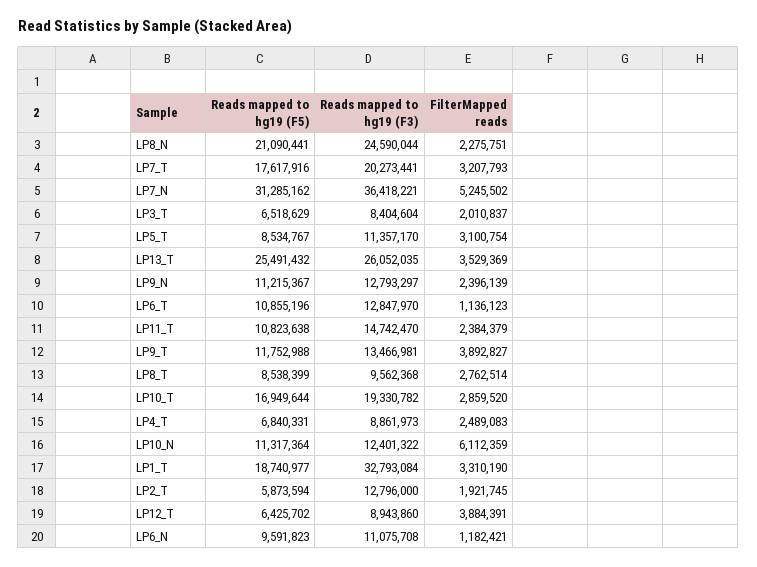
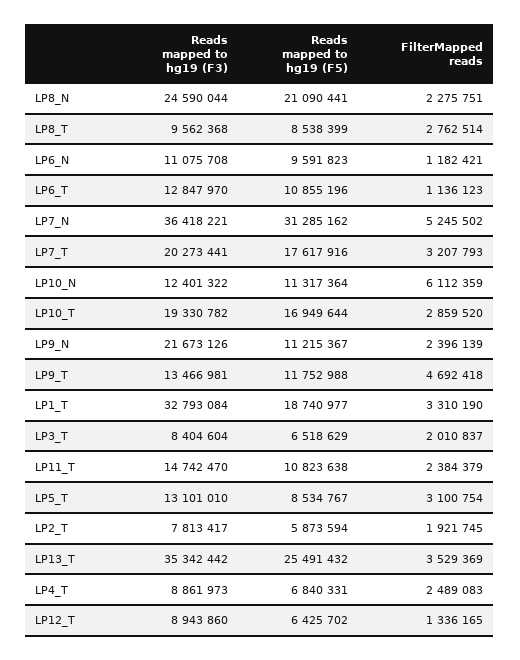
Reads mapped to hg19 (F3), LP5_T: 11357170 -> 13101010
Reads mapped to hg19 (F3), LP13_T: 26052035 -> 35342442
Reads mapped to hg19 (F3), LP9_N: 12793297 -> 21673126
FilterMapped reads, LP9_T: 3892827 -> 4692418
Reads mapped to hg19 (F3), LP2_T: 12796000 -> 7813417
FilterMapped reads, LP12_T: 3884391 -> 1336165

